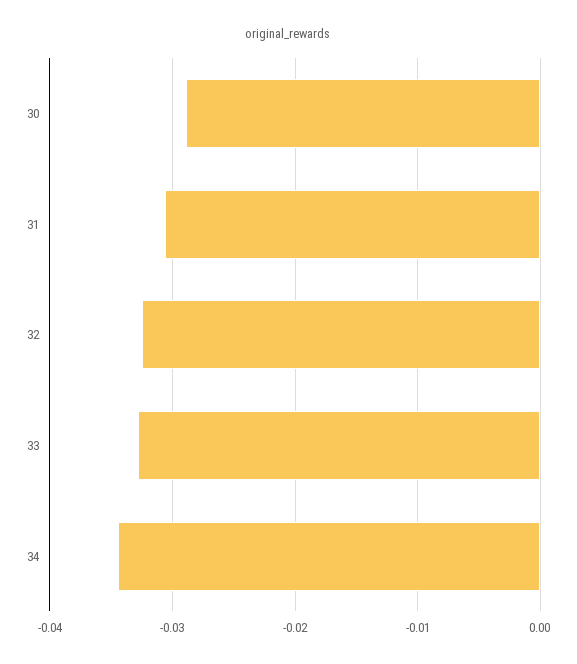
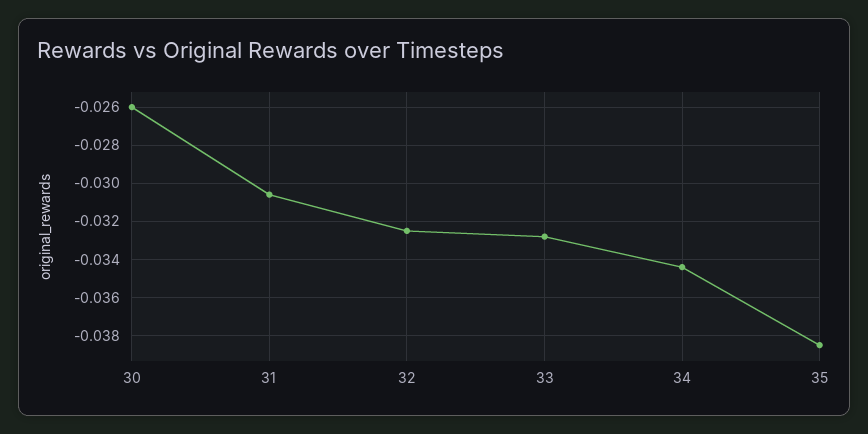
30: -0.029 -> -0.026
35: none -> -0.0385

